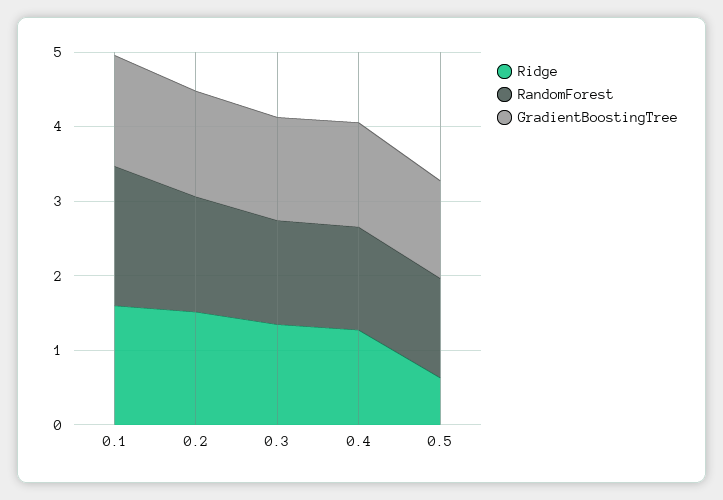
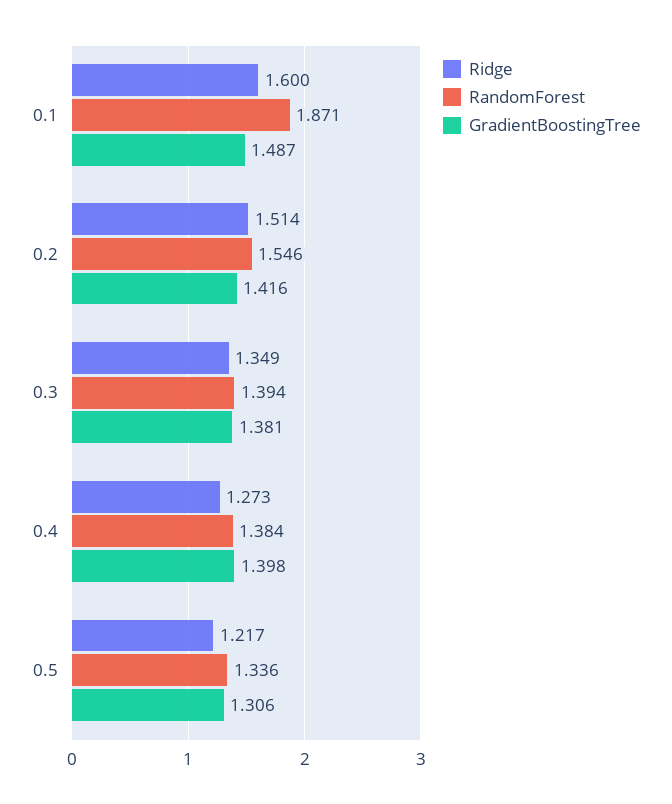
Ridge, 0.5: 0.6 -> 1.217

